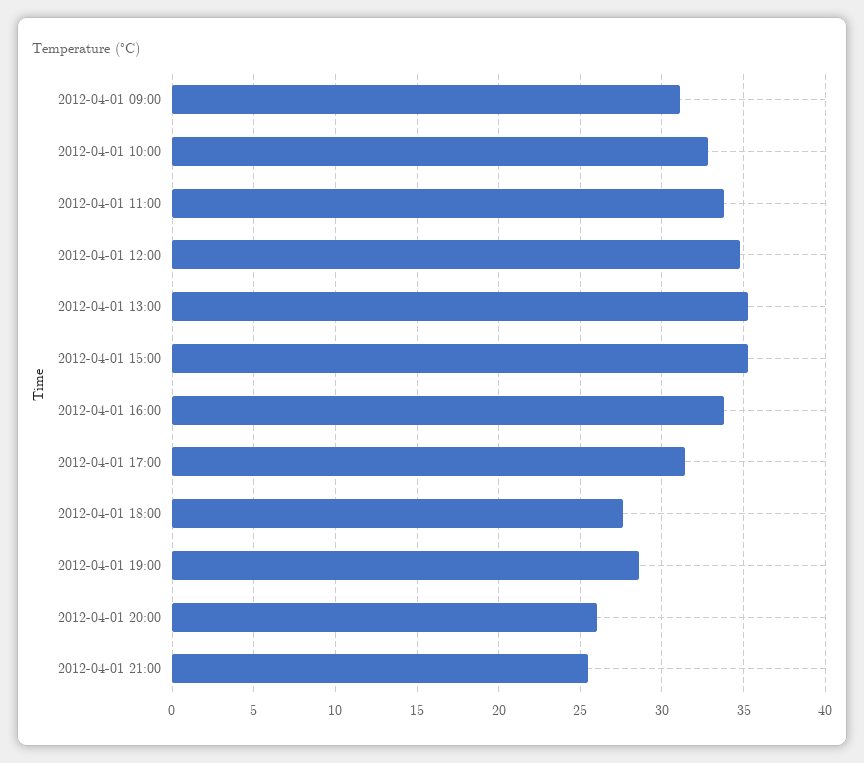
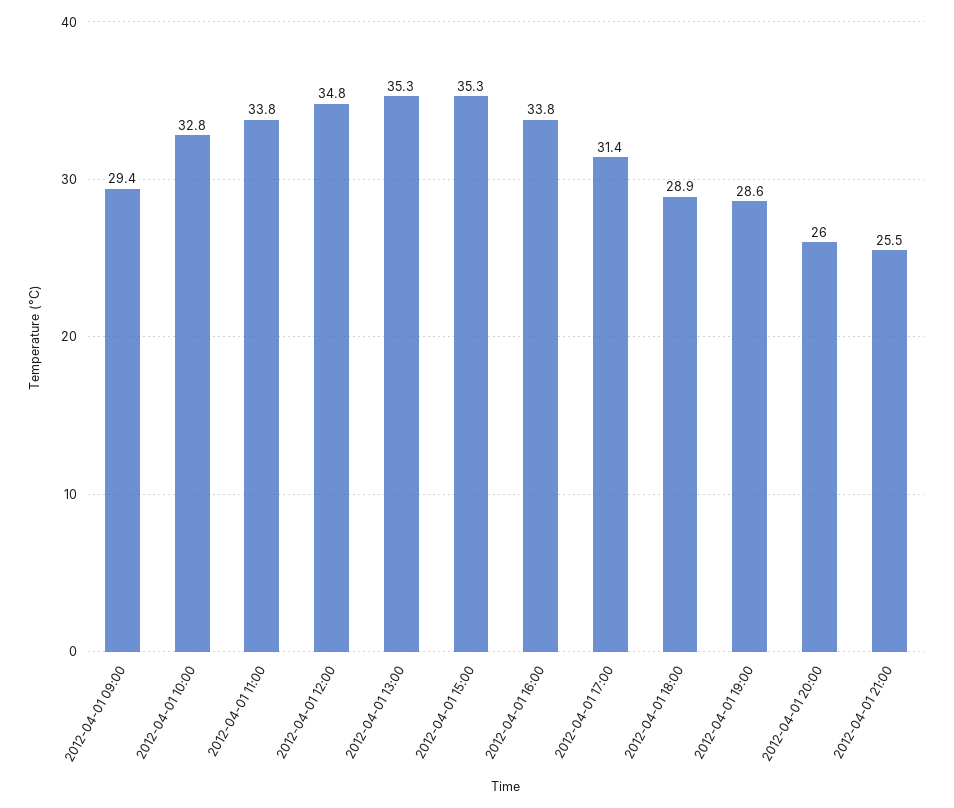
2012-04-01 09:00: 31 -> 29.4
2012-04-01 18:00: 27.5 -> 28.9

